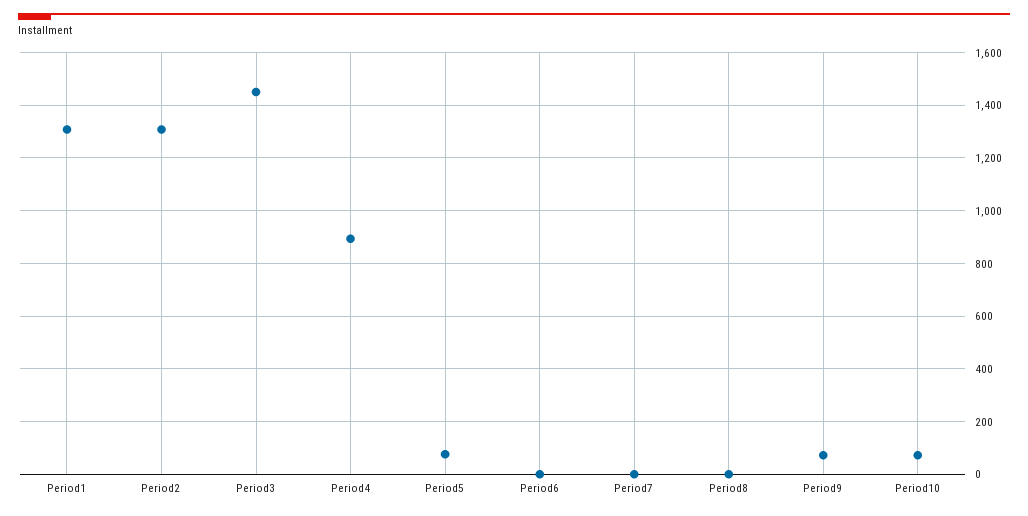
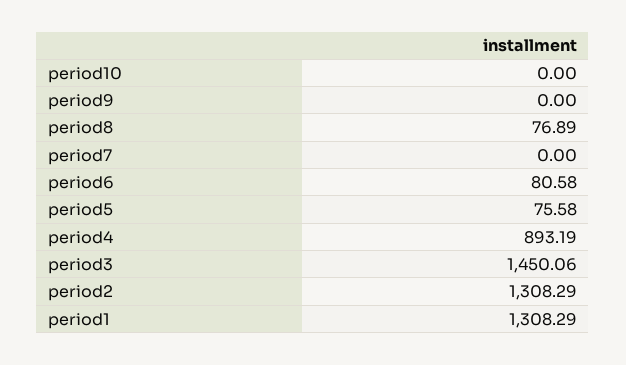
Period6: 0 -> 80.58
Period8: 0 -> 76.89
Period9: 75 -> 0
Period10: 75 -> 0

